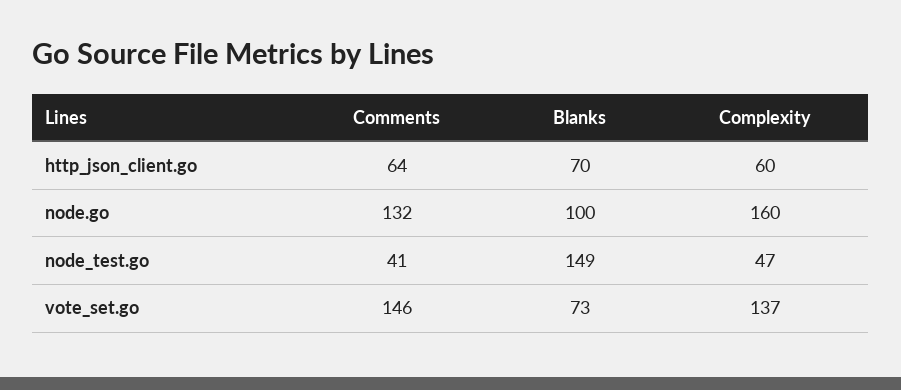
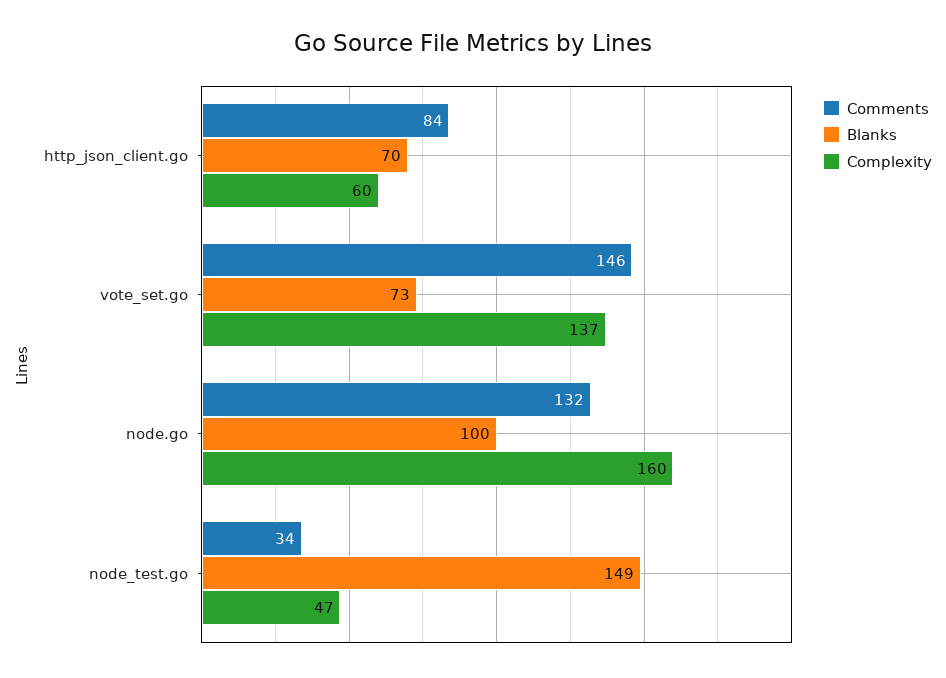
Comments, http_json_client.go: 64 -> 84
Comments, node_test.go: 41 -> 34

